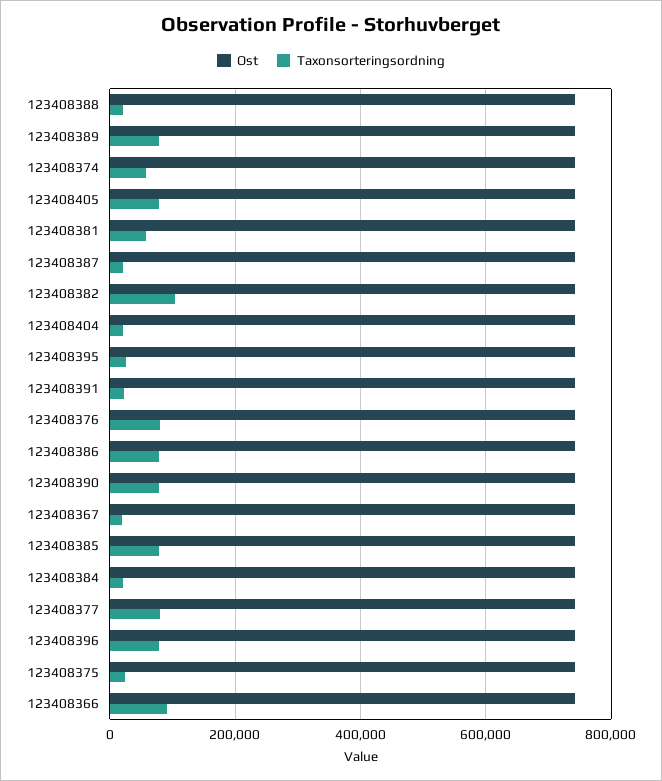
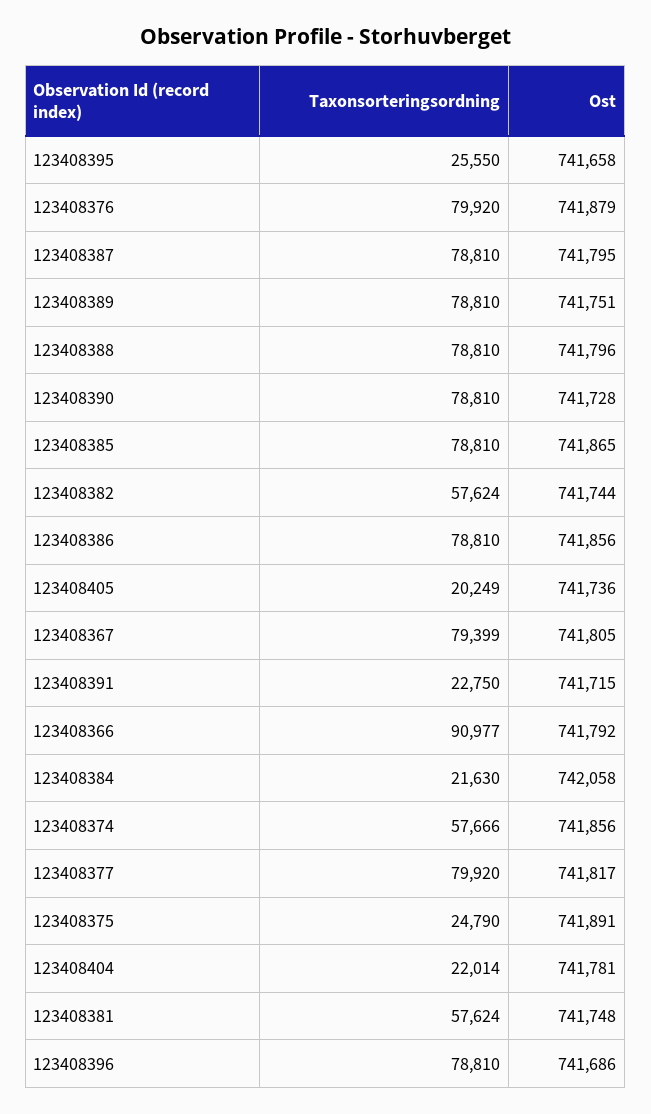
Taxonsorteringsordning, 123408388: 20000 -> 78810
Taxonsorteringsordning, 123408405: 80000 -> 20249
Taxonsorteringsordning, 123408387: 20000 -> 78810
Taxonsorteringsordning, 123408382: 100000 -> 57624
Taxonsorteringsordning, 123408367: 20000 -> 79399

